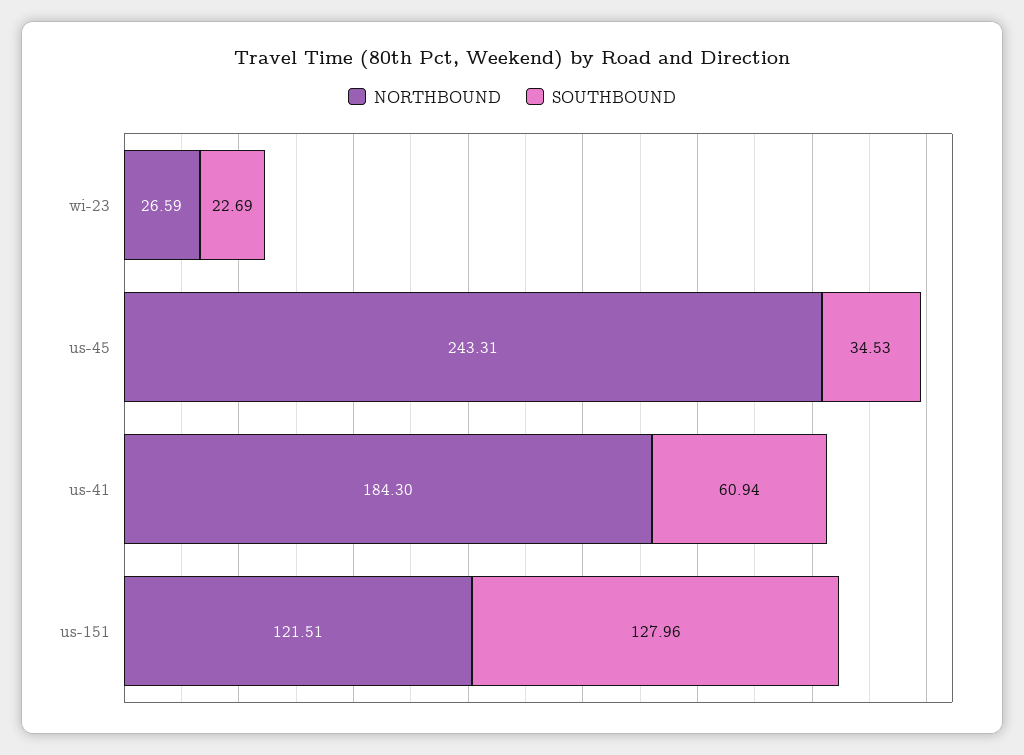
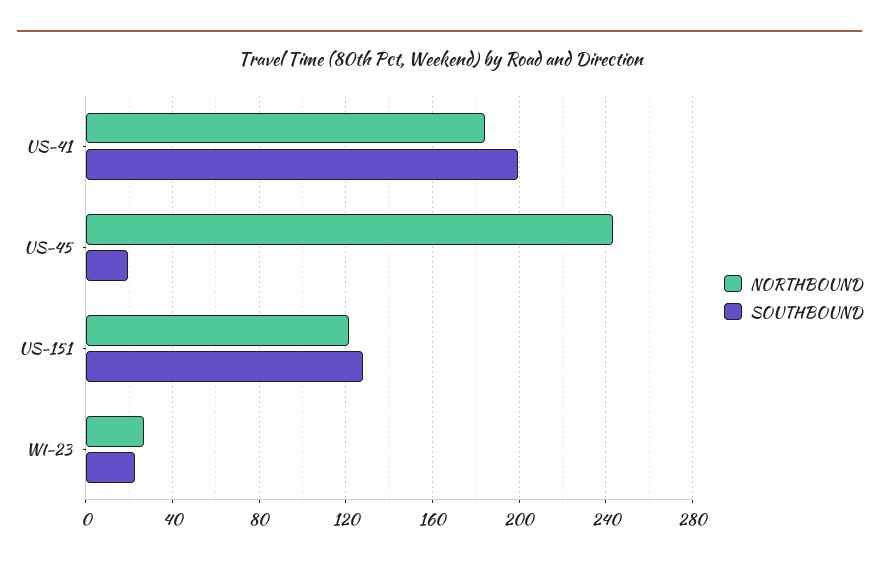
SOUTHBOUND, us-45: 34.53 -> 20
SOUTHBOUND, us-41: 60.94 -> 200

